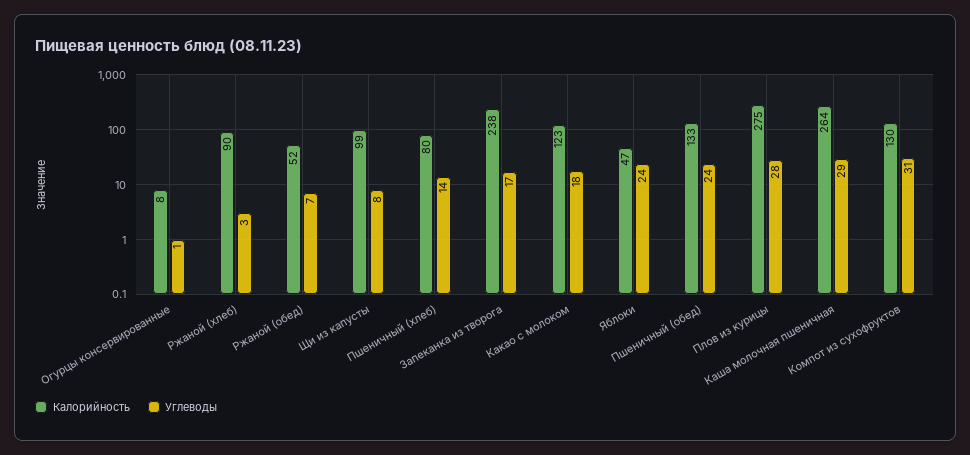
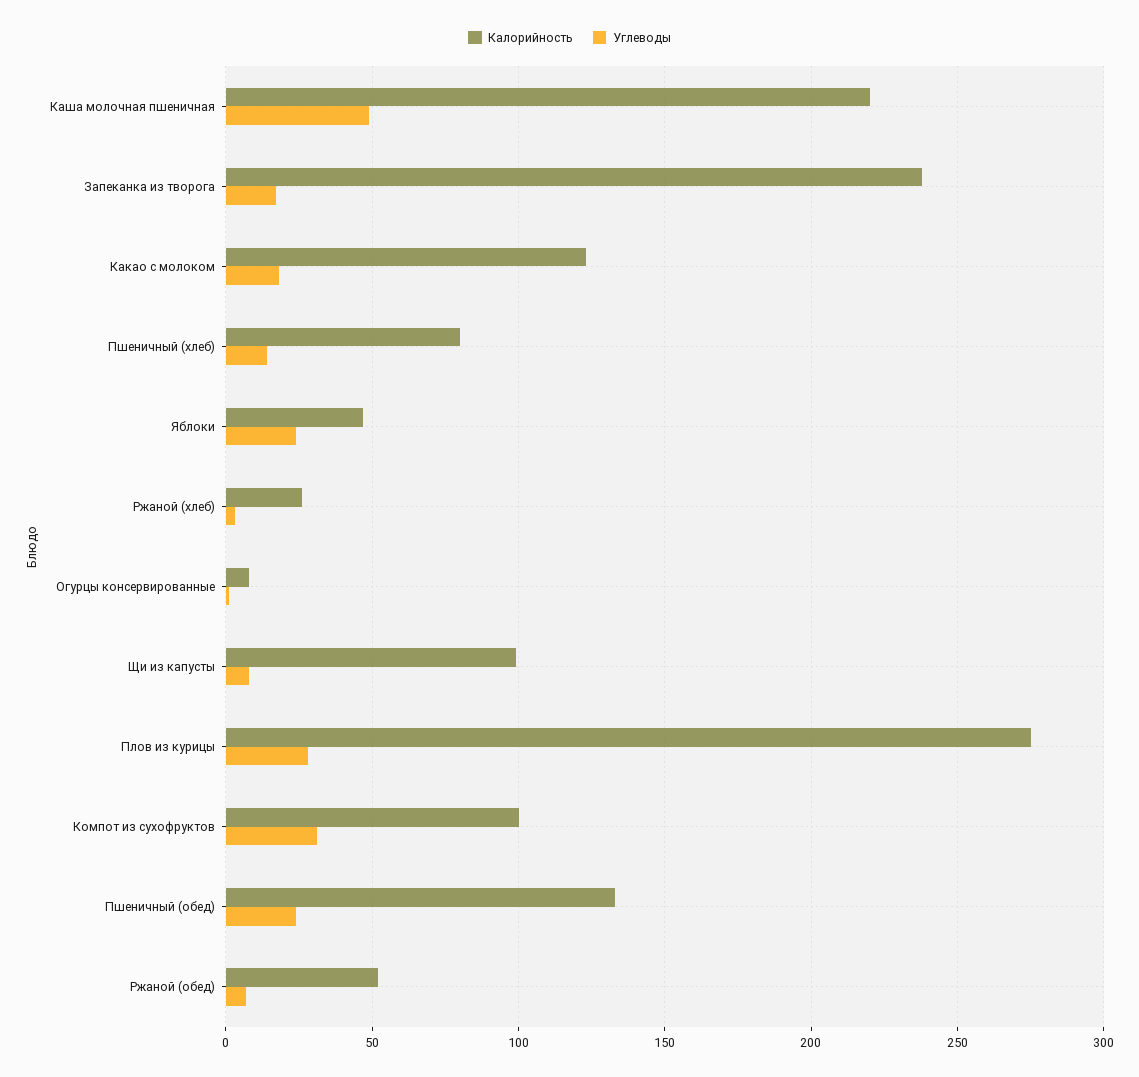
Калорийность, Ржаной (хлеб): 90 -> 25
Калорийность, Каша молочная пшеничная: 264 -> 220
Углеводы, Каша молочная пшеничная: 29 -> 50
Калорийность, Компот из сухофруктов: 130 -> 100

